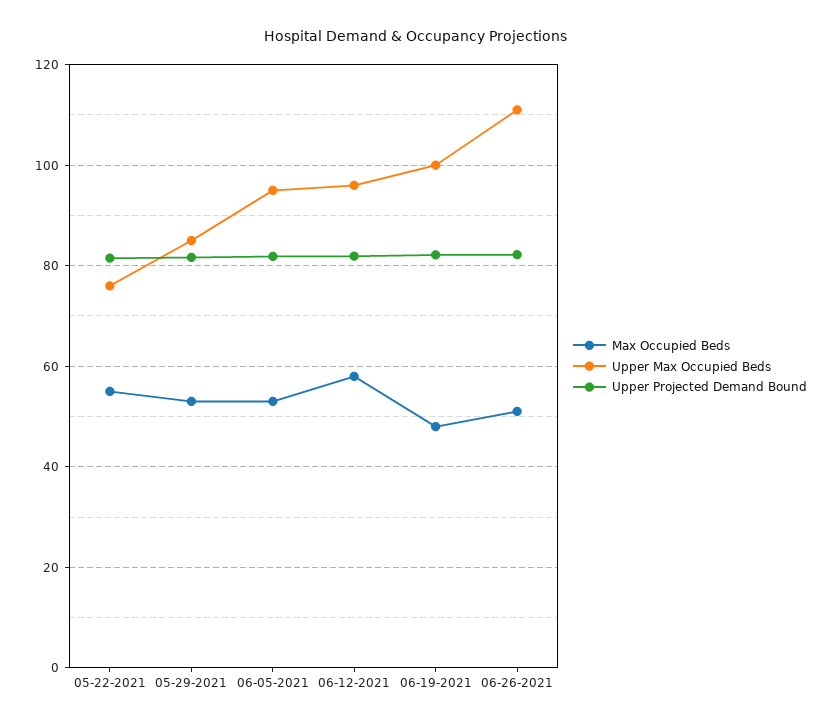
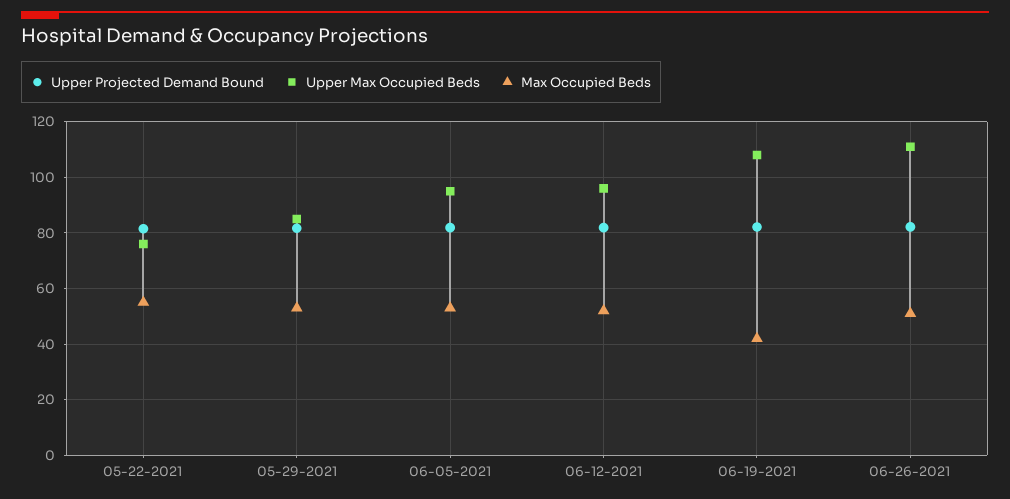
Max Occupied Beds, 06-12-2021: 58 -> 52.5
Max Occupied Beds, 06-19-2021: 48 -> 42.5
Upper Max Occupied Beds, 06-19-2021: 100 -> 107.5

